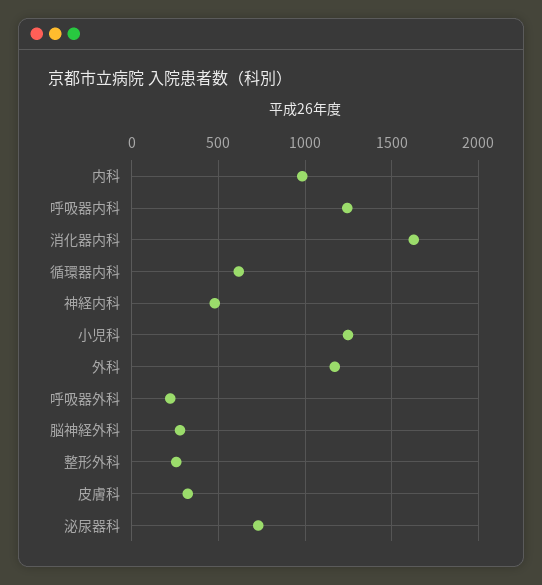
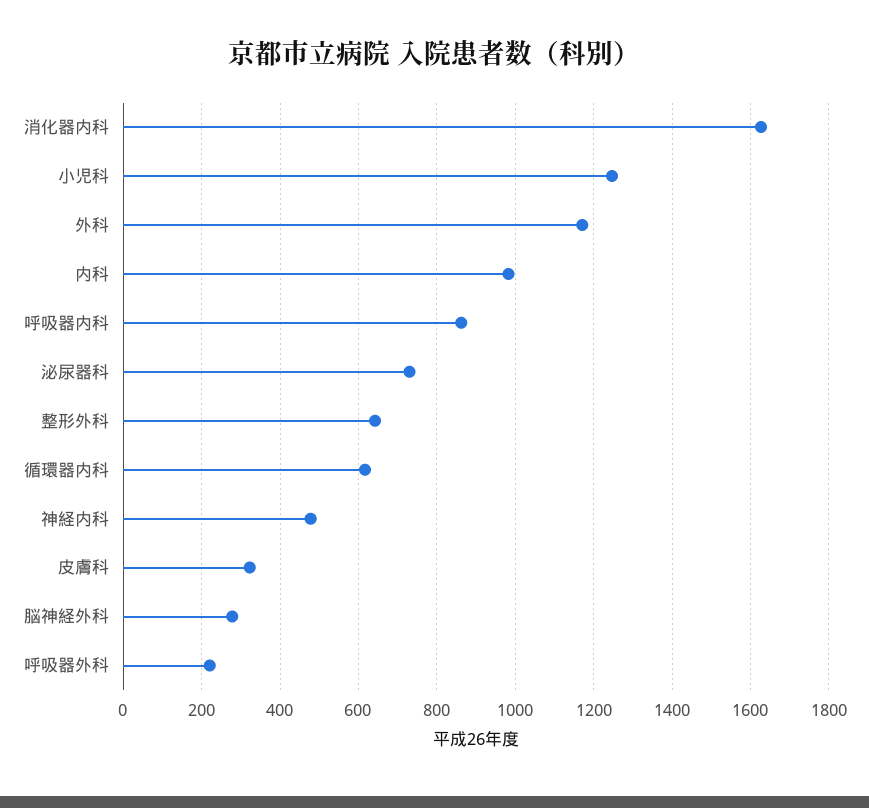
呼吸器内科: 1250 -> 860
整形外科: 250 -> 640

